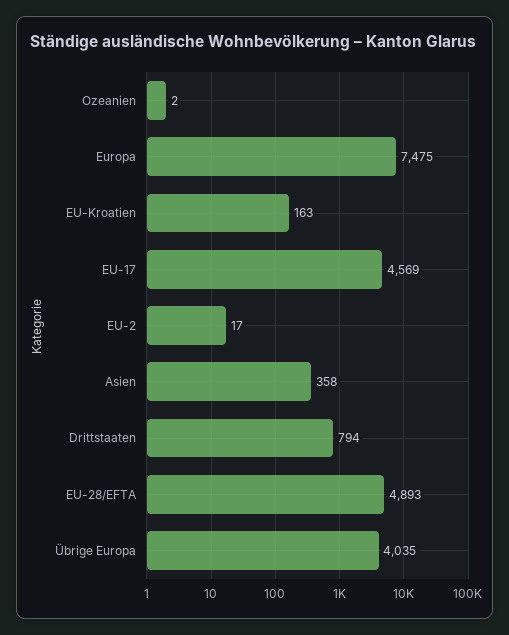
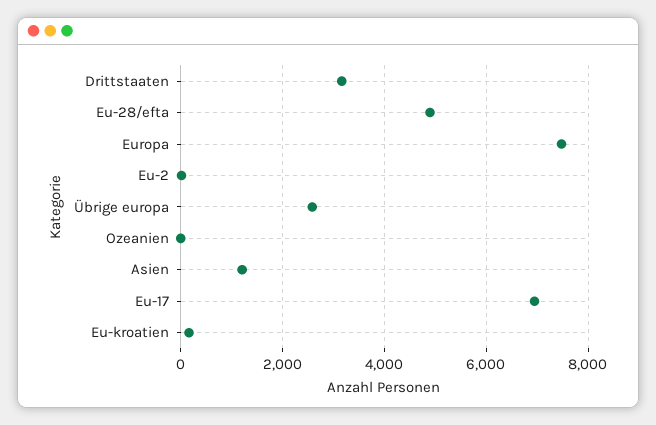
EU-17: 4569 -> 7000
Asien: 358 -> 1200
Drittstaaten: 794 -> 3200
Übrige Europa: 4035 -> 2600

